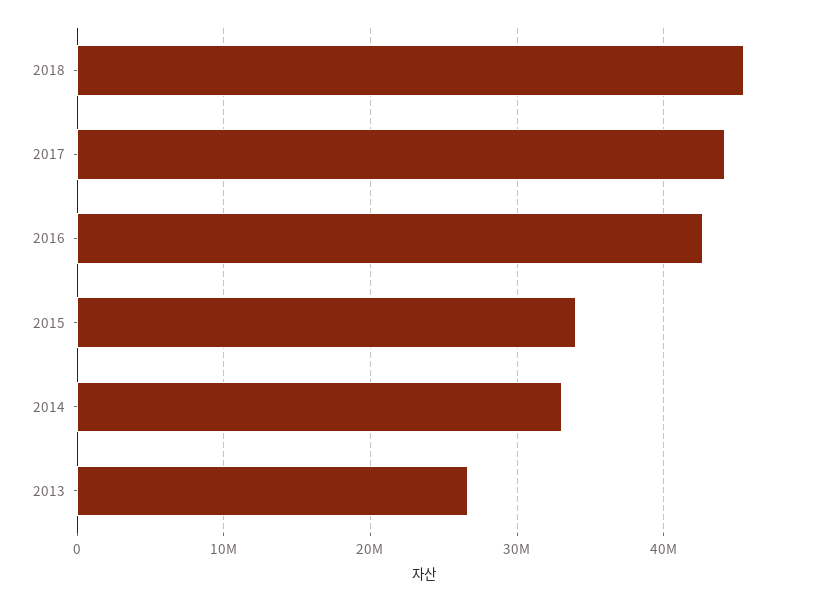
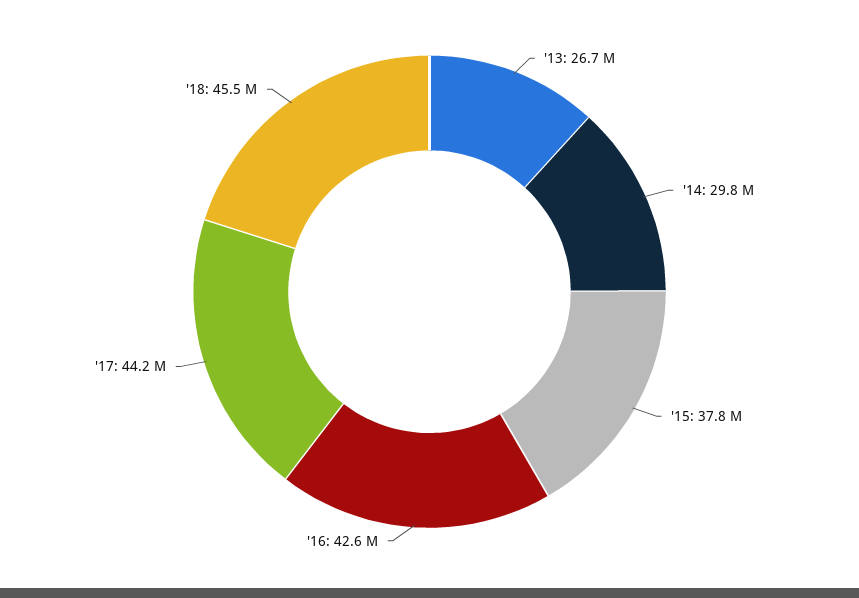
2015: 34000000 -> 37800000
2014: 33000000 -> 29800000

